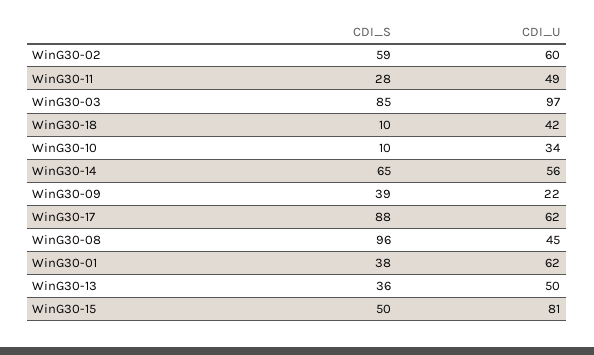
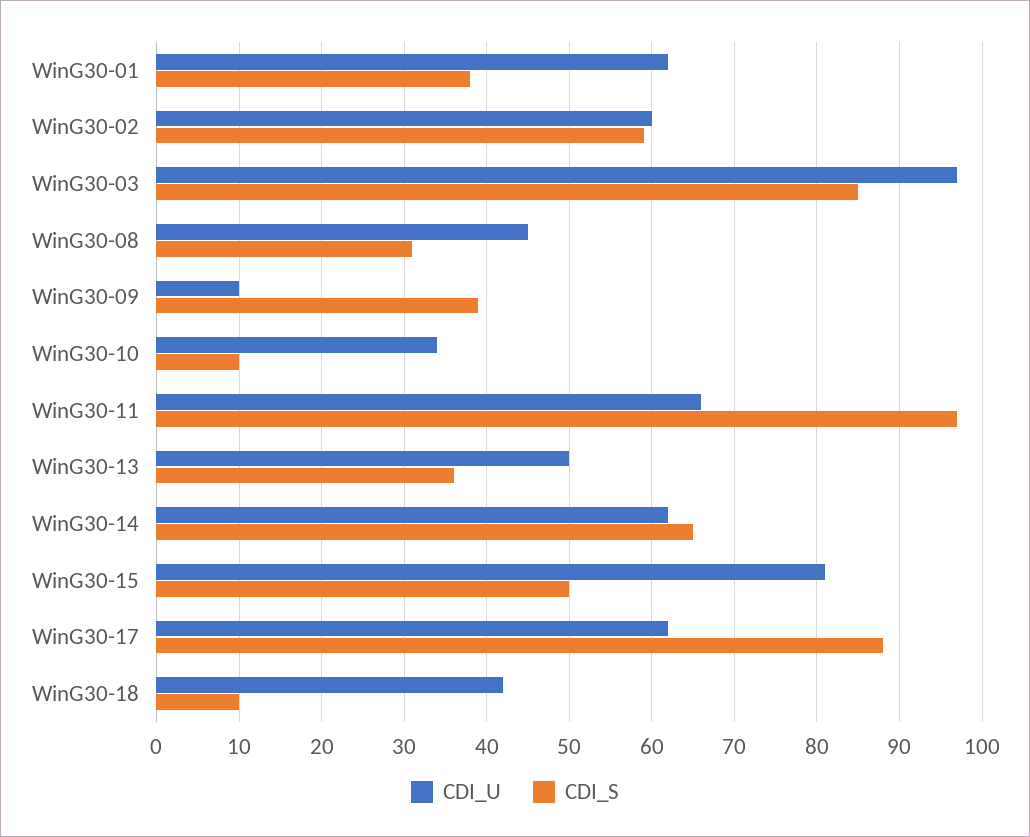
CDI_S, WinG30-11: 28 -> 97
CDI_U, WinG30-11: 49 -> 66
CDI_U, WinG30-14: 56 -> 62
CDI_U, WinG30-09: 22 -> 10
CDI_S, WinG30-08: 96 -> 31

